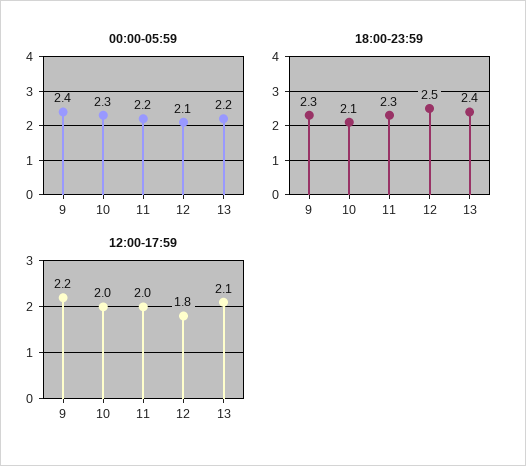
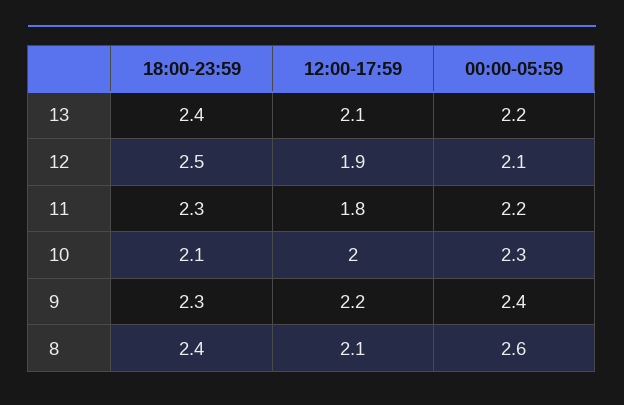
12:00-17:59, 11: 2 -> 1.8
12:00-17:59, 12: 1.8 -> 1.9
18:00-23:59, 8: none -> 2.4
12:00-17:59, 8: none -> 2.1
00:00-05:59, 8: none -> 2.6

